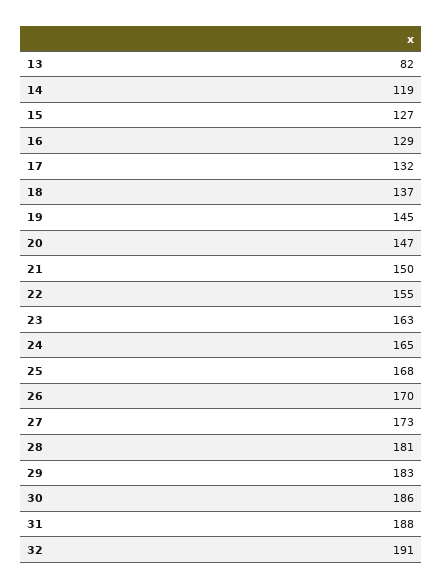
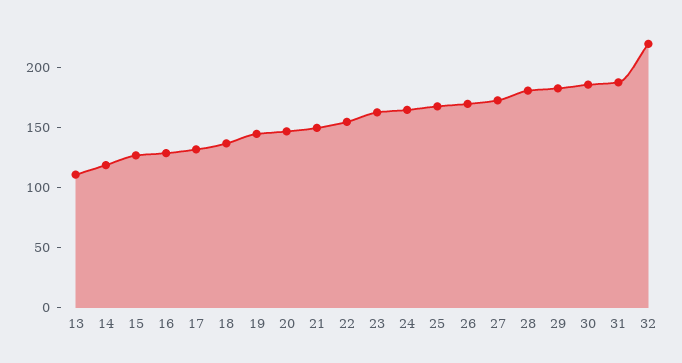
13: 82 -> 110
32: 191 -> 220

